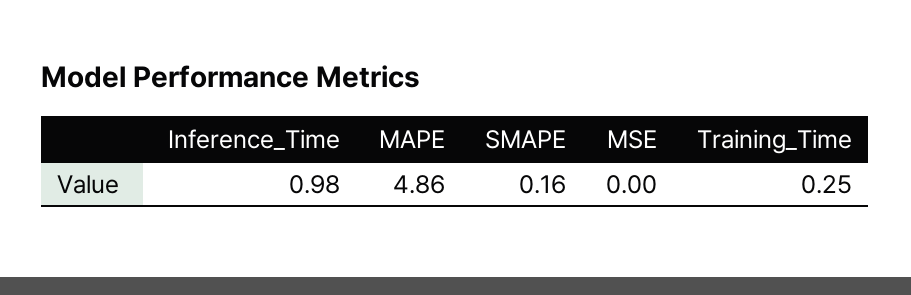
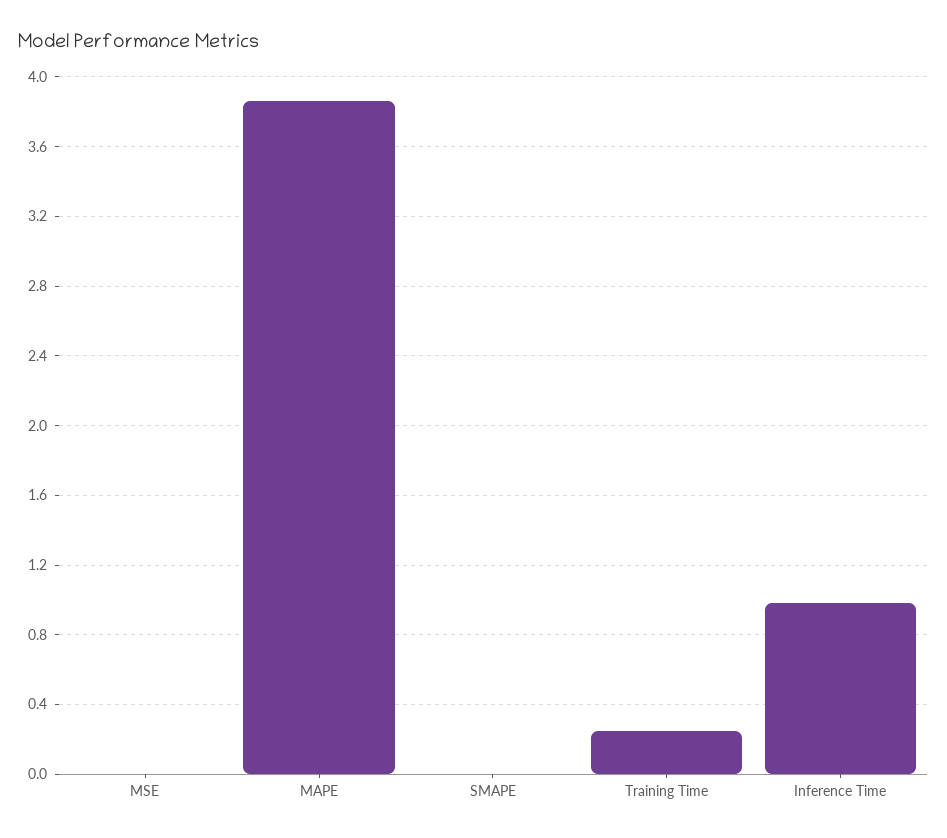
MAPE: 4.86 -> 3.85
SMAPE: 0.16 -> 0

